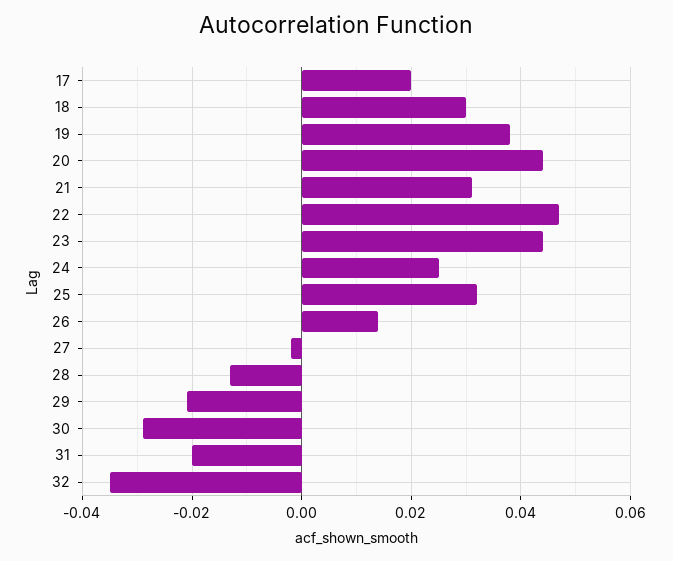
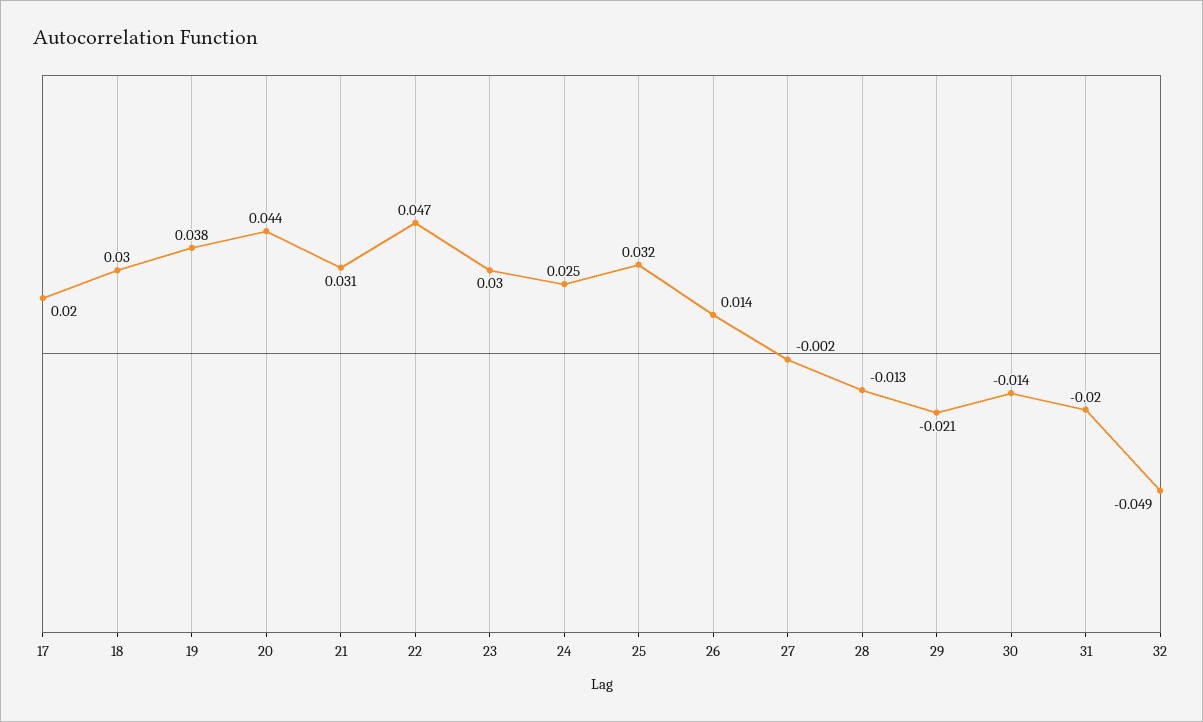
23: 0.045 -> 0.03
30: -0.03 -> -0.014
32: -0.035 -> -0.049

